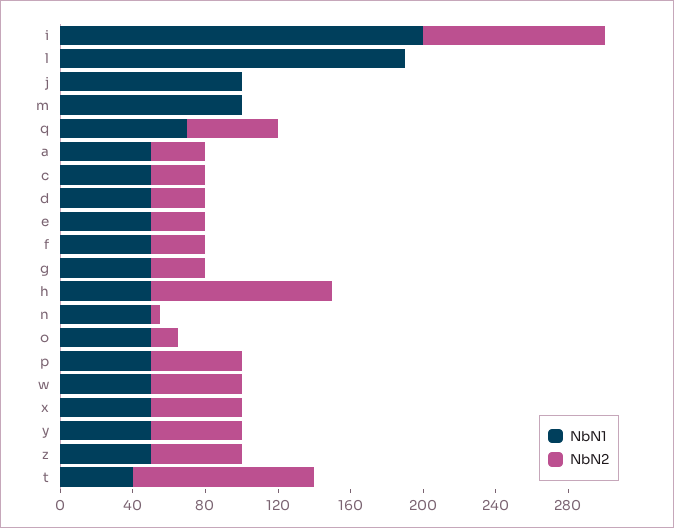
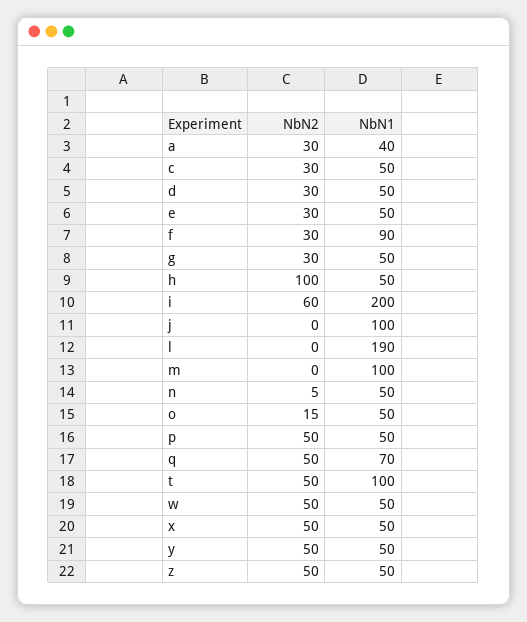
NbN2, i: 100 -> 60
NbN1, a: 50 -> 40
NbN1, f: 50 -> 90
NbN1, t: 40 -> 100
NbN2, t: 100 -> 50

